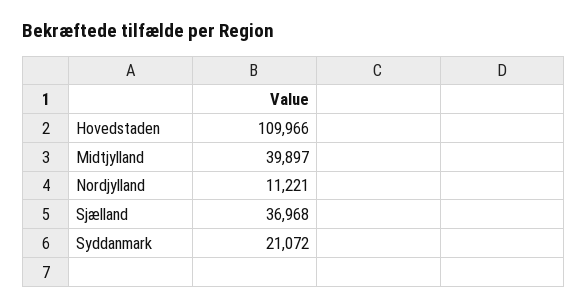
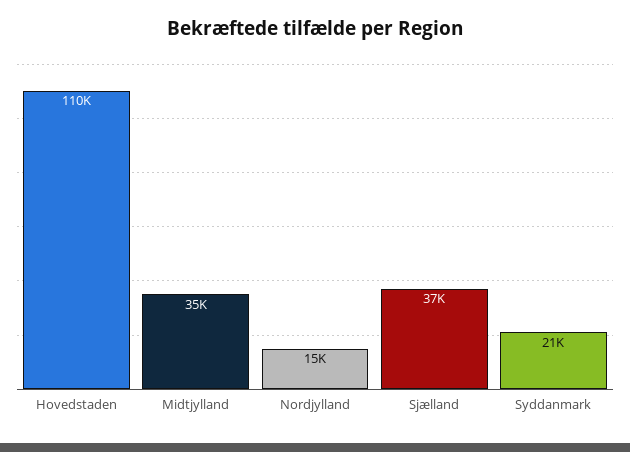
Midtjylland: 39897 -> 35000
Nordjylland: 11221 -> 15000

